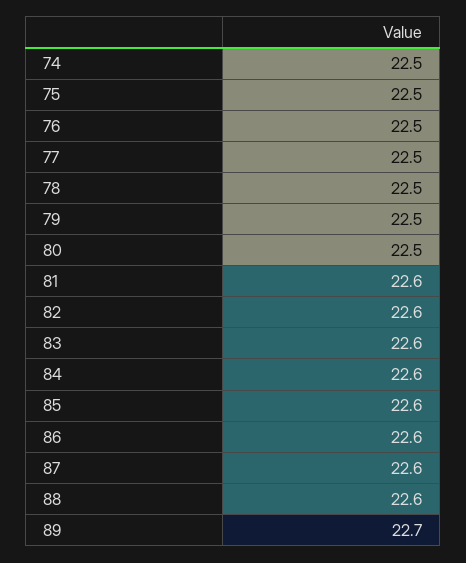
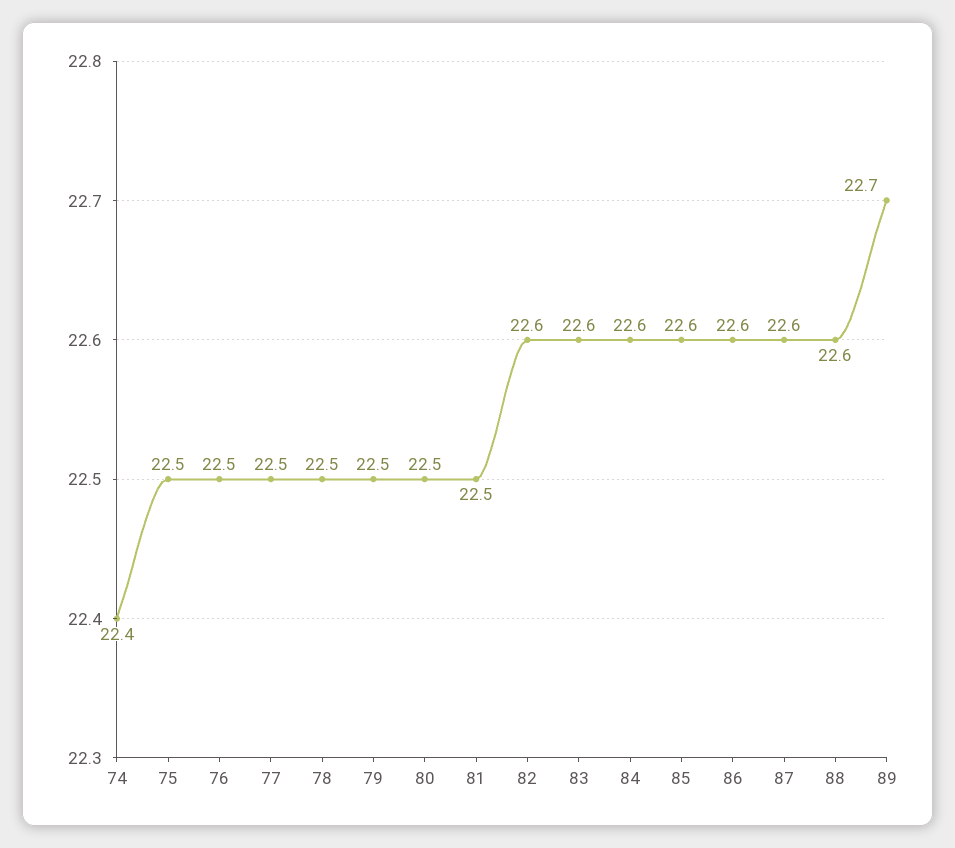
74: 22.5 -> 22.4
81: 22.6 -> 22.5

